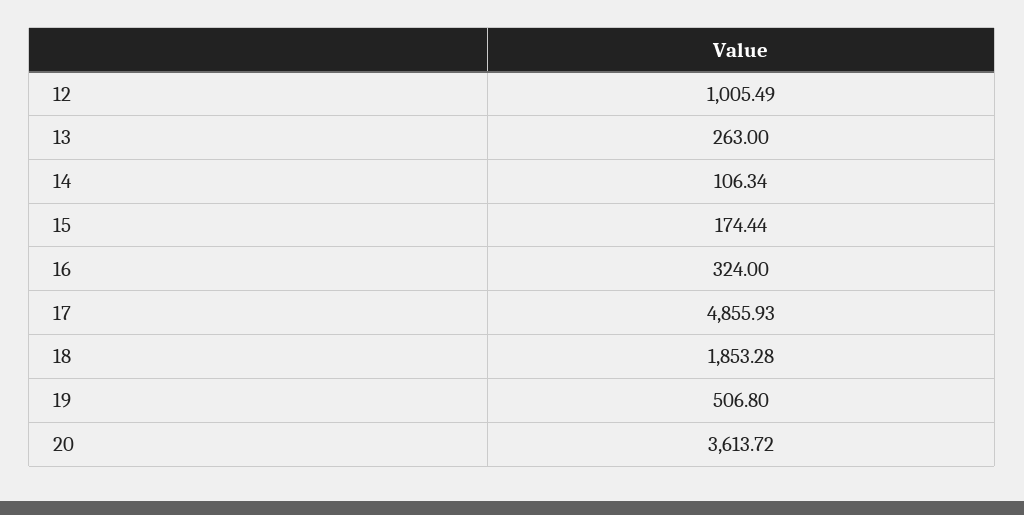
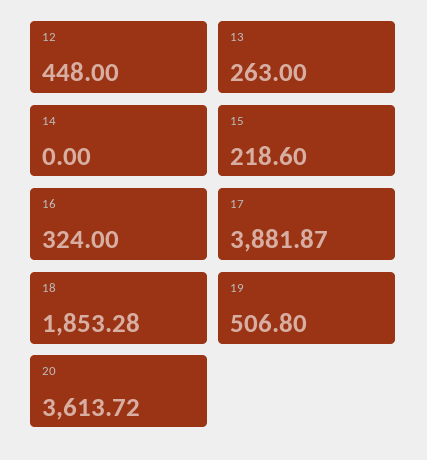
12: 1005.49 -> 448
14: 106.34 -> 0
15: 174.44 -> 218.6
17: 4855.93 -> 3881.87

